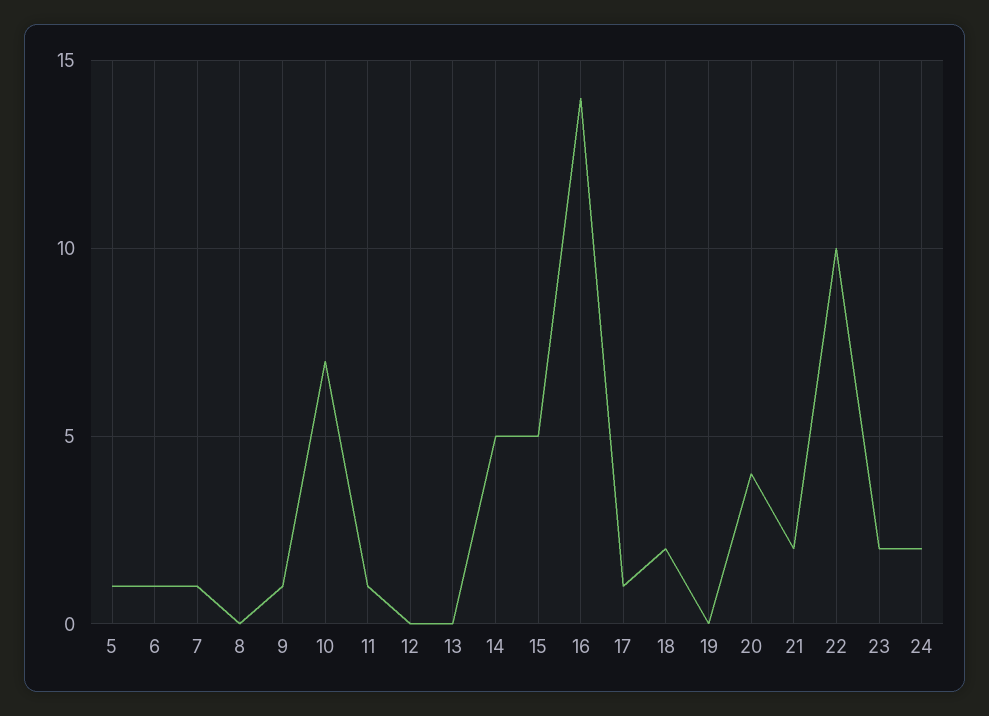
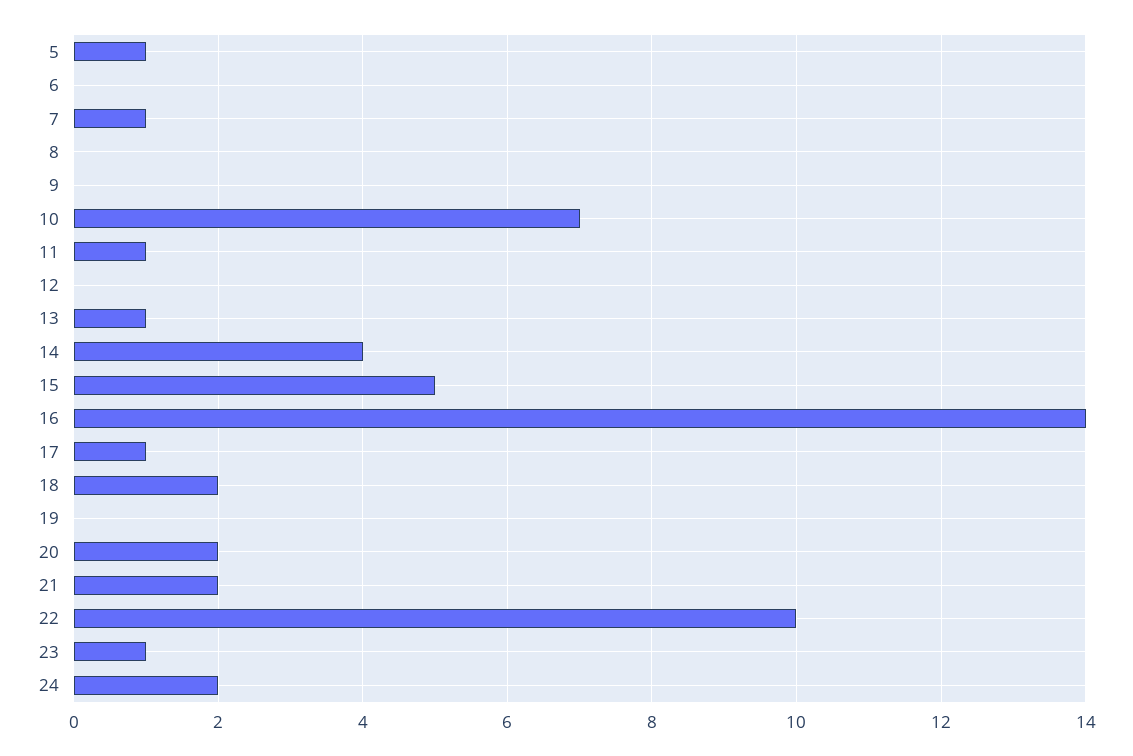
6: 1 -> 0
9: 1 -> 0
13: 0 -> 1
14: 5 -> 4
20: 4 -> 2
23: 2 -> 1

